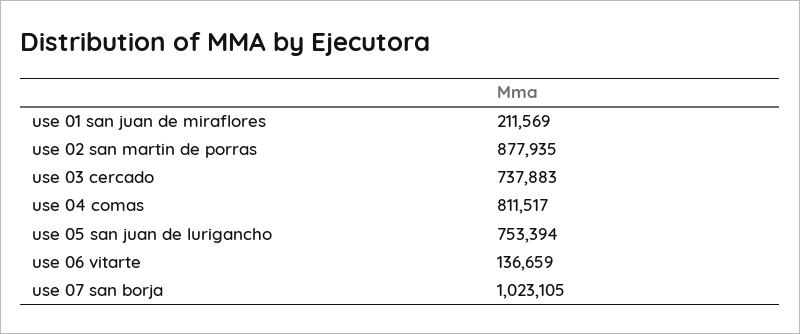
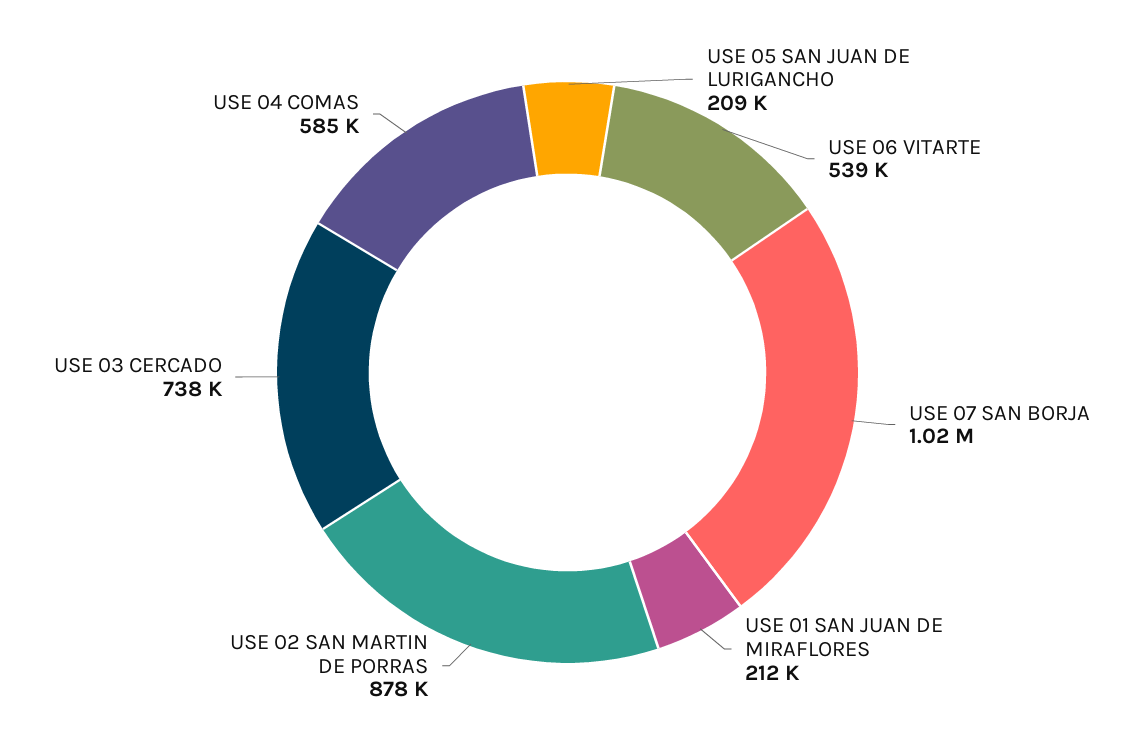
use 04 comas: 811517 -> 585000
use 05 san juan de lurigancho: 753394 -> 209000
use 06 vitarte: 136659 -> 539000

